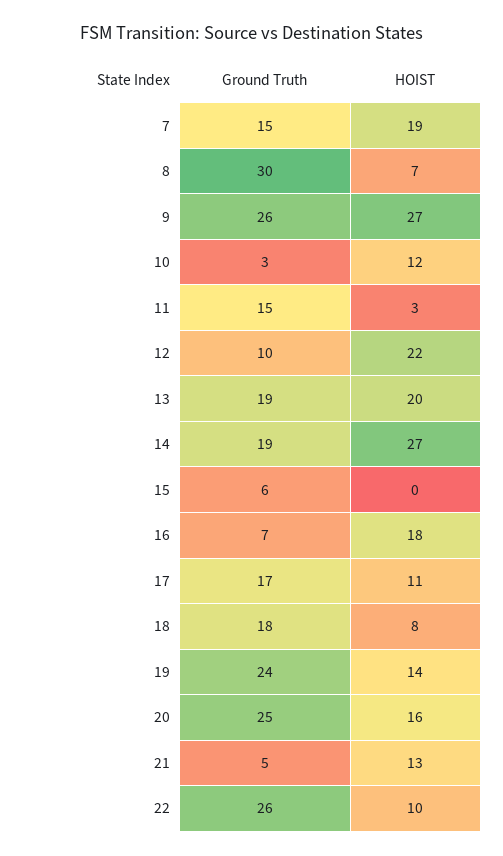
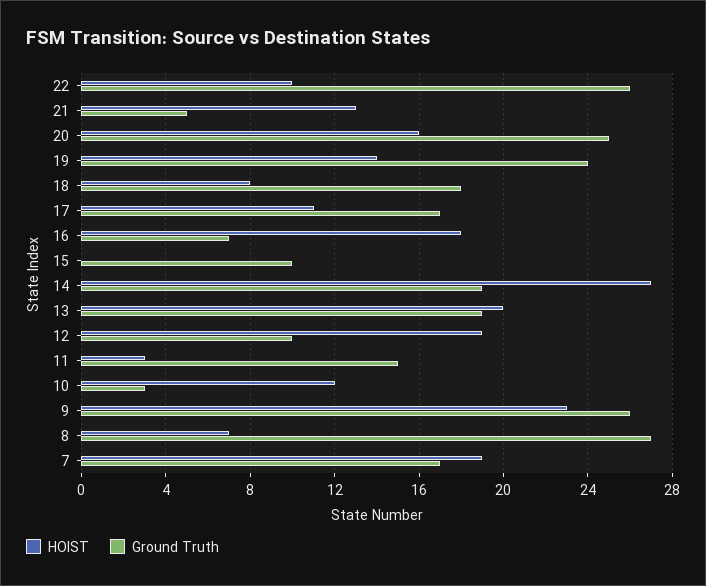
Ground Truth, 7: 15 -> 17
Ground Truth, 8: 30 -> 27
HOIST, 9: 27 -> 23
HOIST, 12: 22 -> 19
Ground Truth, 15: 6 -> 10

